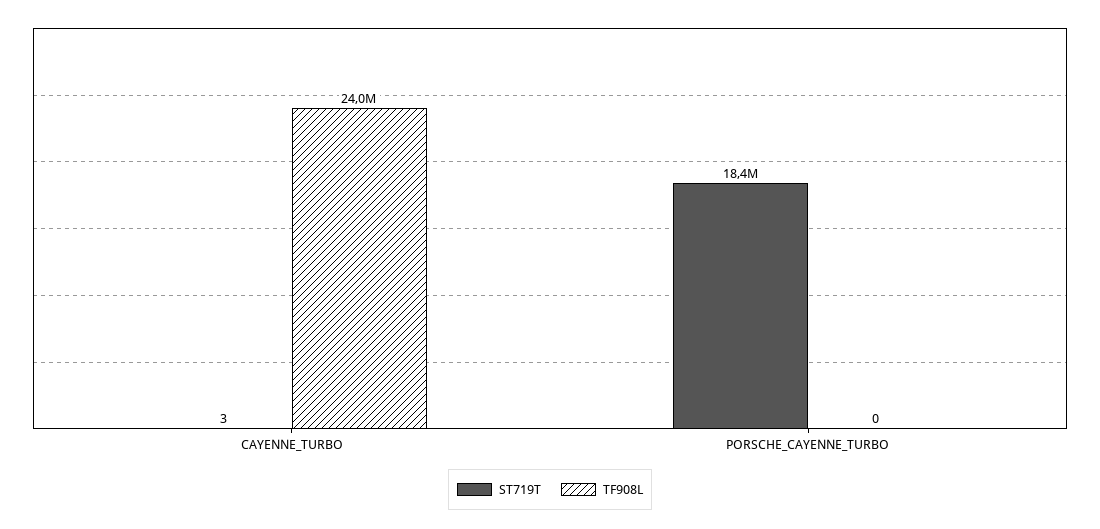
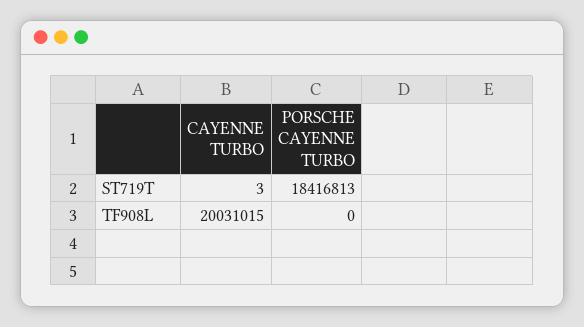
TF908L, CAYENNE_TURBO: 24000000 -> 20031015

